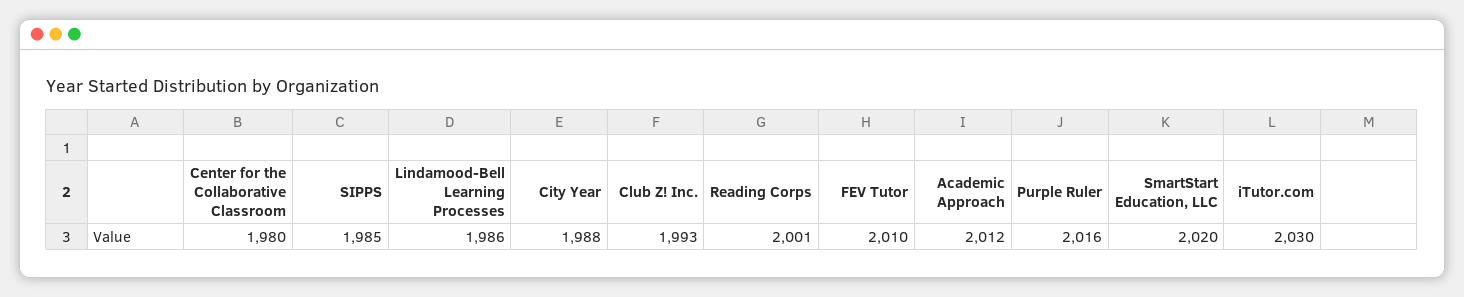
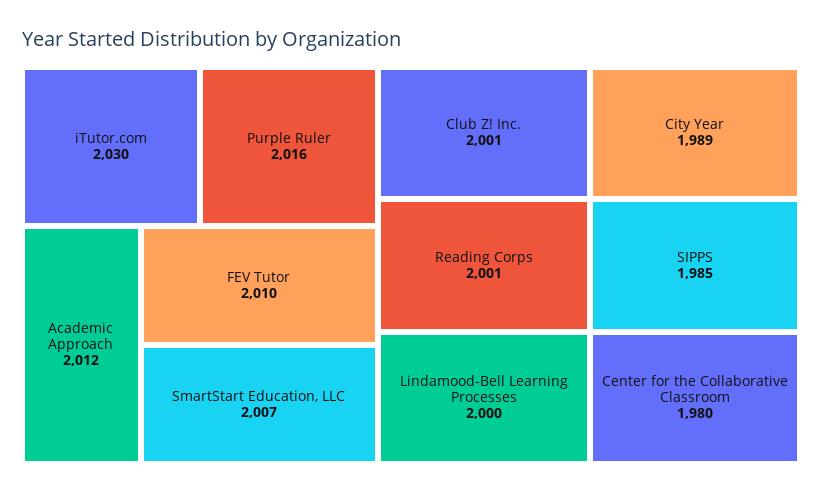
Lindamood-Bell Learning Processes: 1986 -> 2000
City Year: 1988 -> 1989
Club Z! Inc.: 1993 -> 2001
SmartStart Education, LLC: 2020 -> 2007

